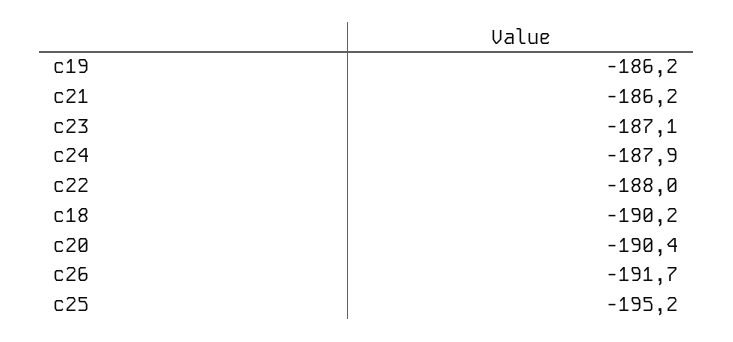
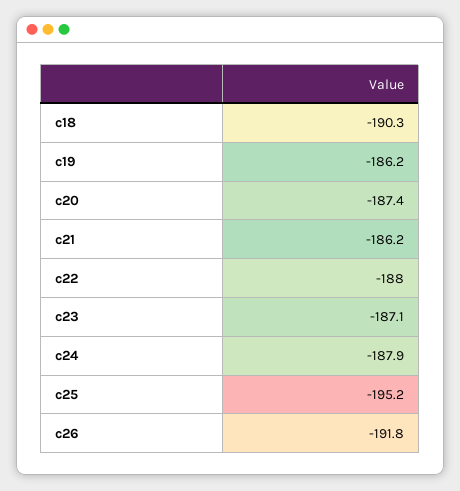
c18: -190.2 -> -190.3
c20: -190.4 -> -187.4
c26: -191.7 -> -191.8

